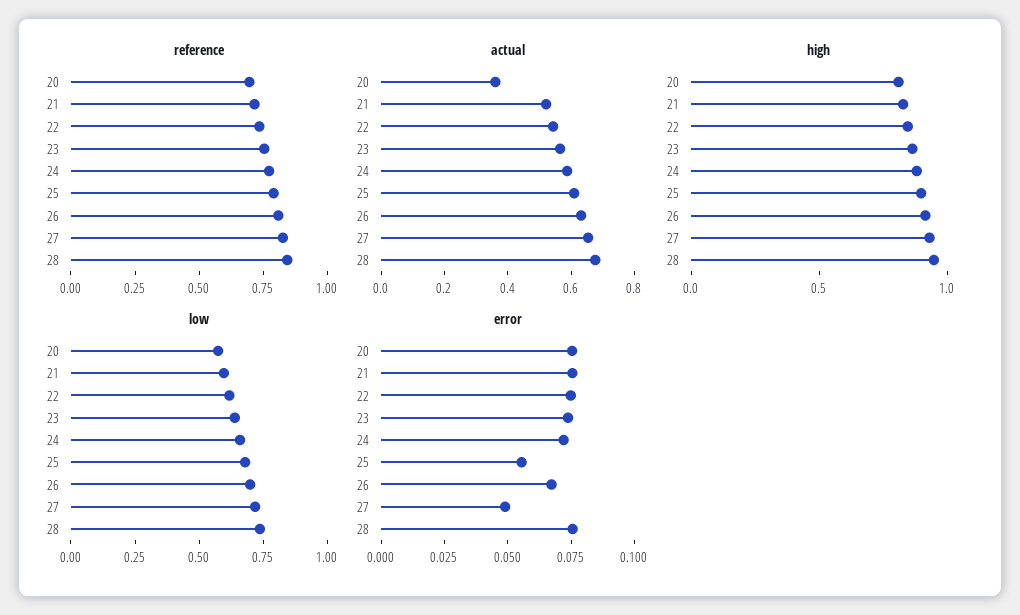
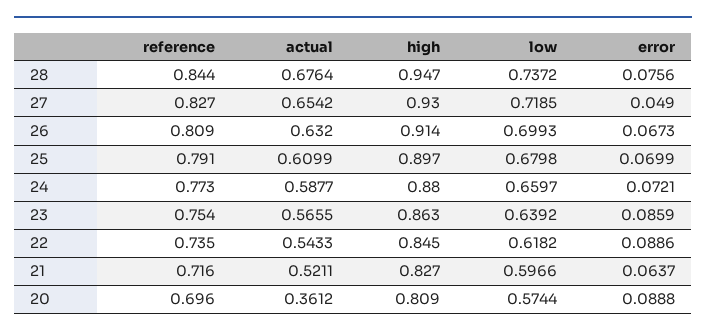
error, 20: 0.075 -> 0.0888
error, 21: 0.075 -> 0.0637
error, 22: 0.075 -> 0.0886
error, 23: 0.075 -> 0.0859
error, 25: 0.055 -> 0.0699

